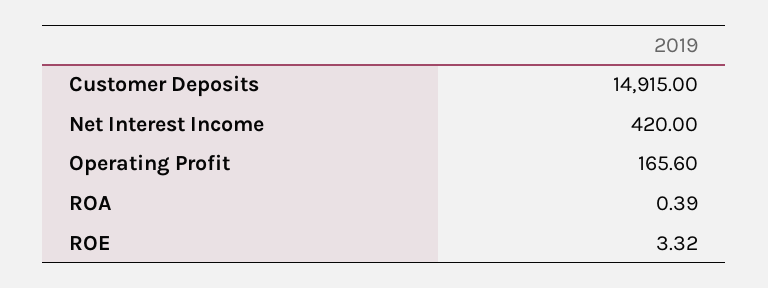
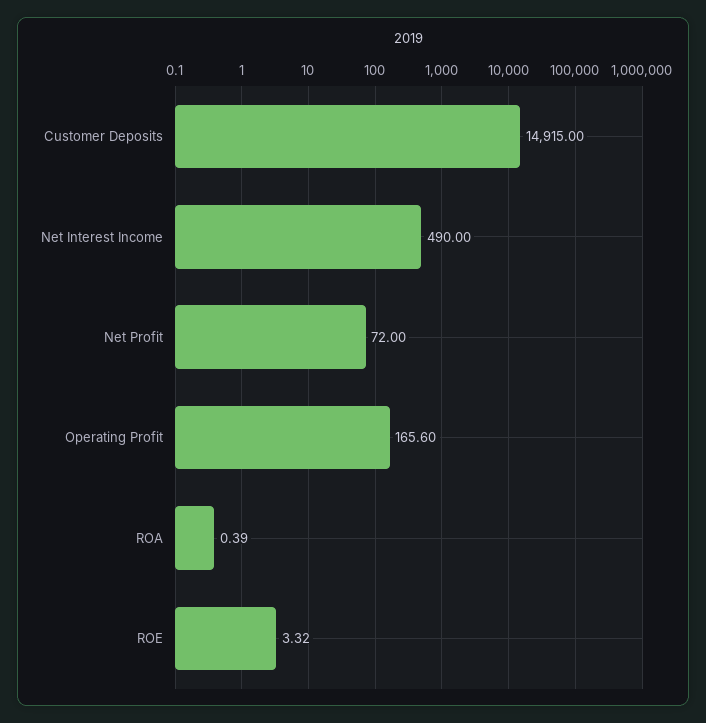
Net Interest Income: 420 -> 490
Net Profit: none -> 72

